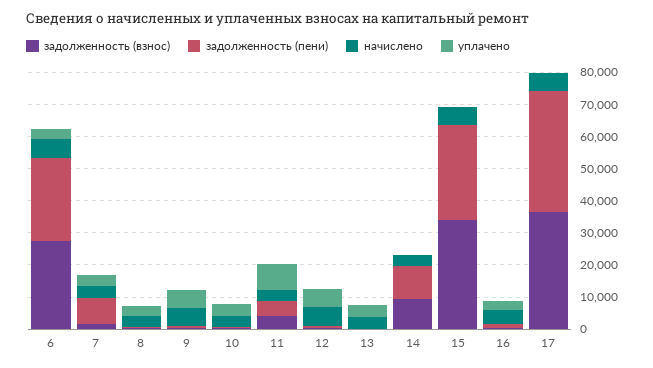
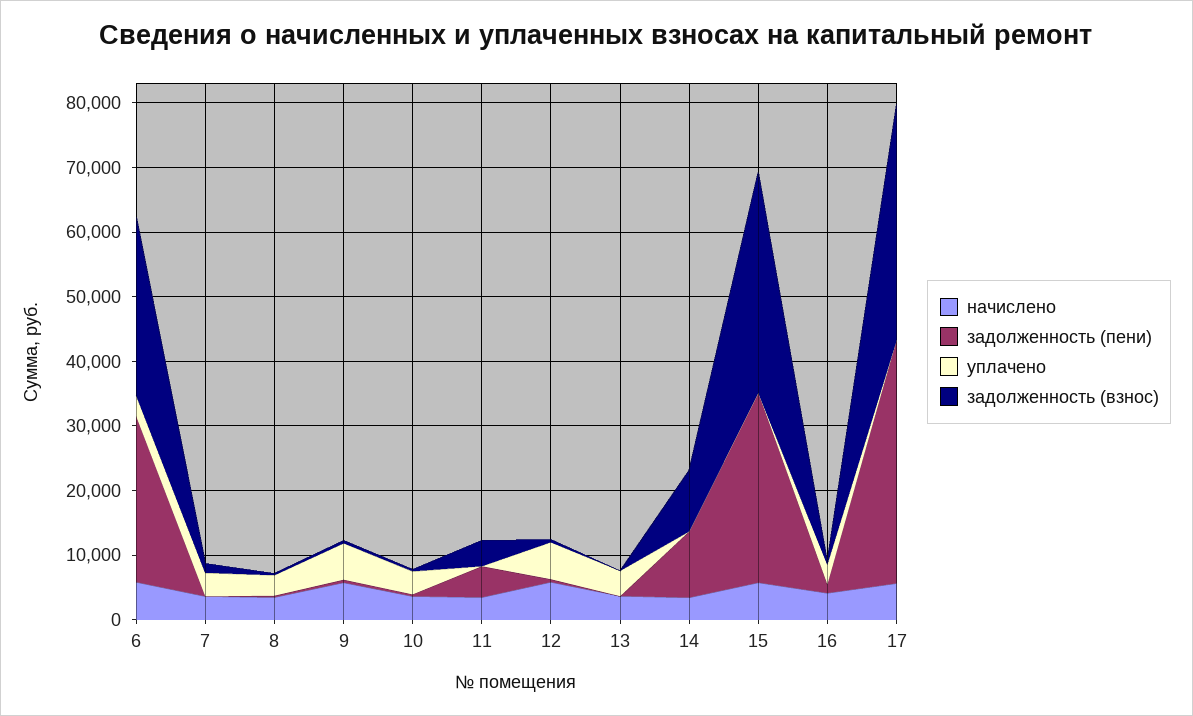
задолженность (пени), 7: 7500 -> 0
уплачено, 11: 7500 -> 0

